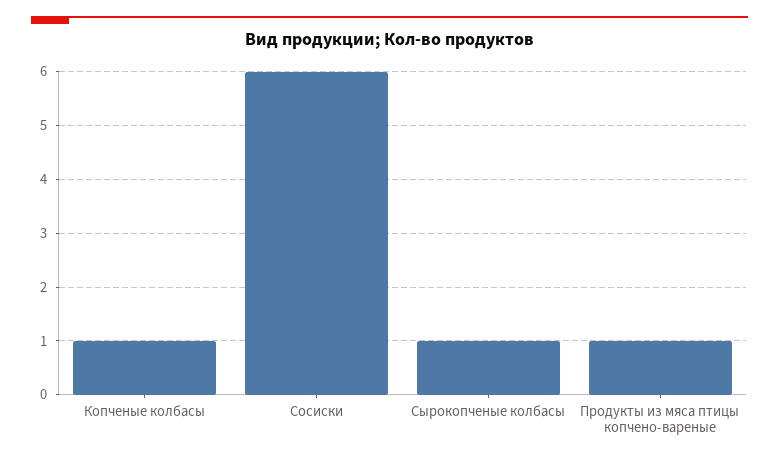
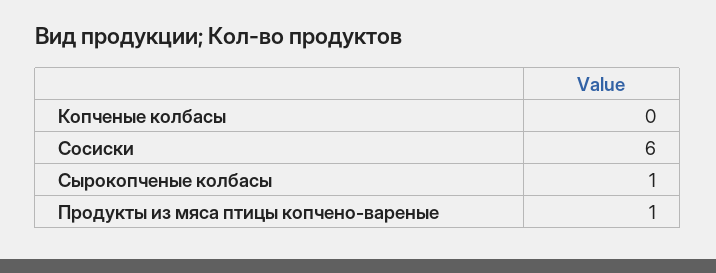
Копченые колбасы: 1 -> 0

